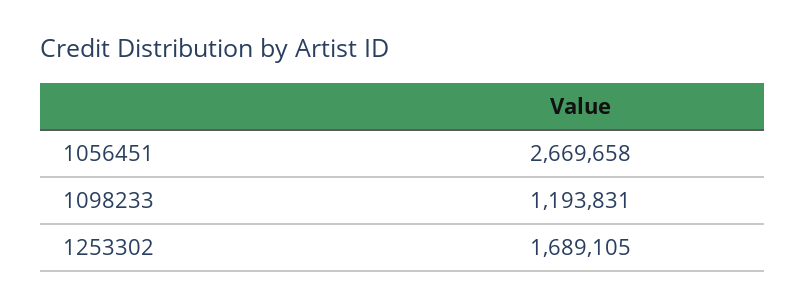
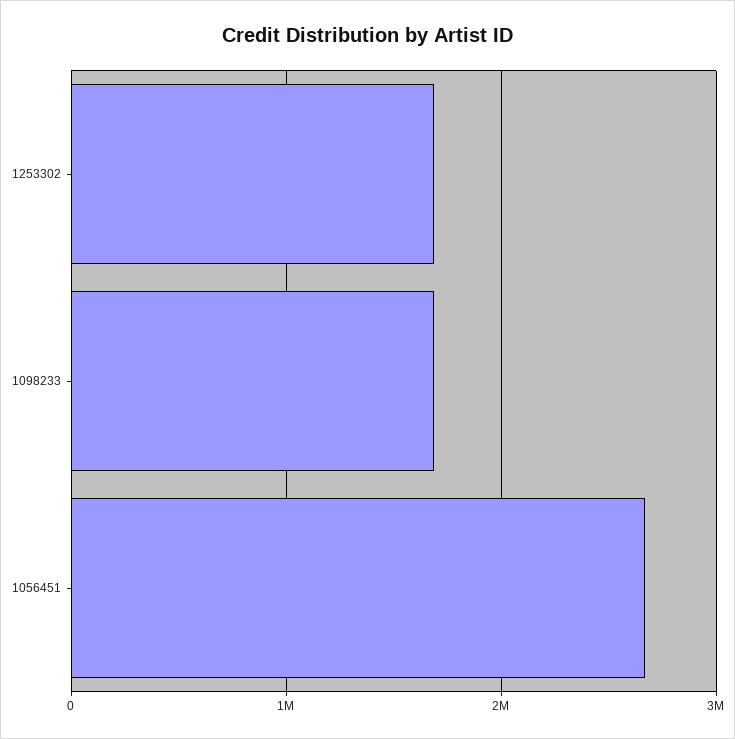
1098233: 1193831 -> 1700000

